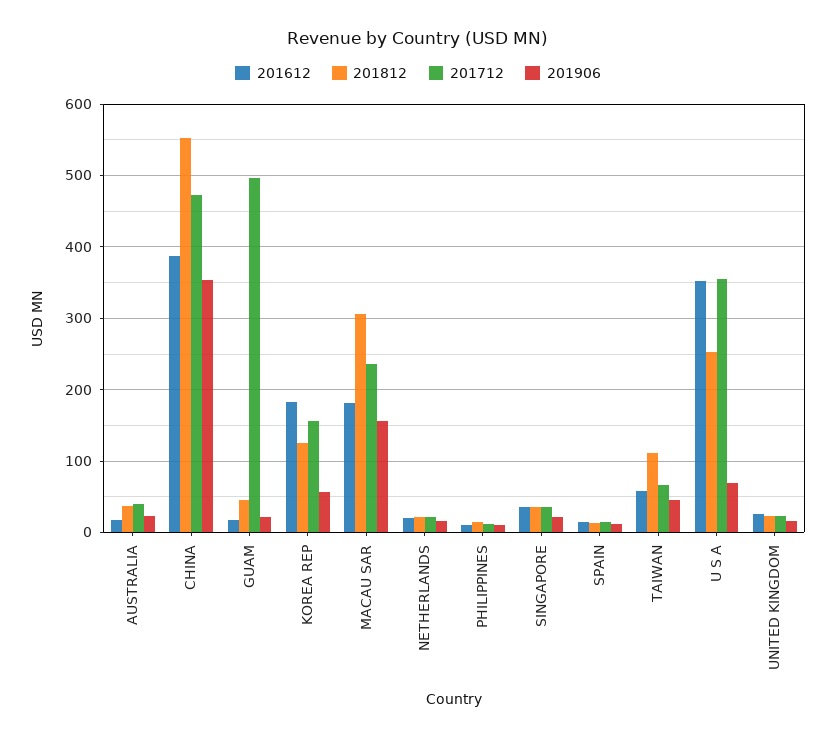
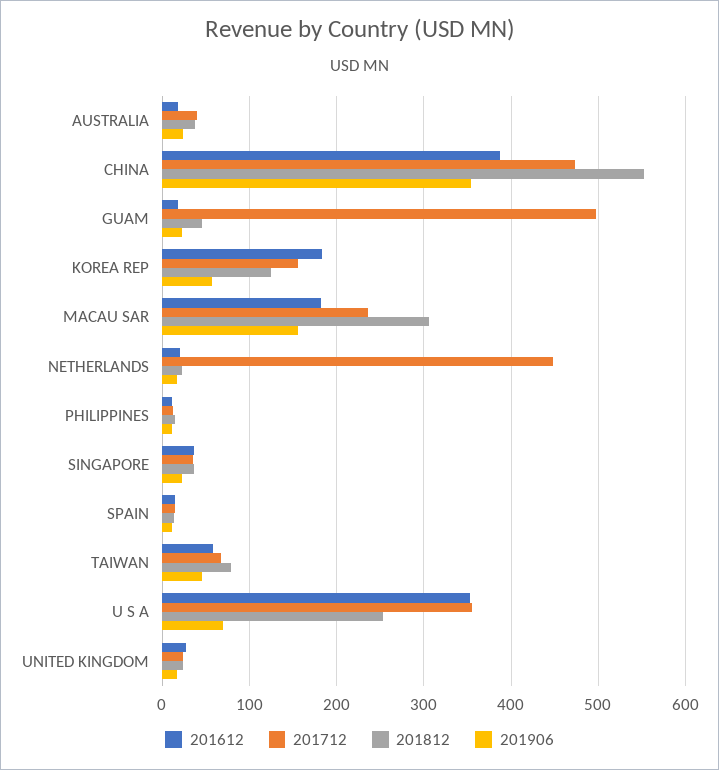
201712, NETHERLANDS: 20 -> 450
201812, TAIWAN: 110 -> 80

